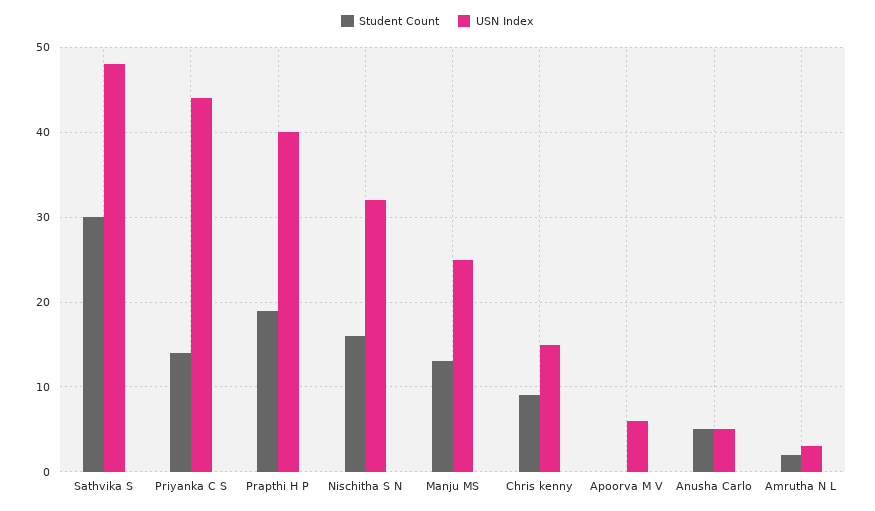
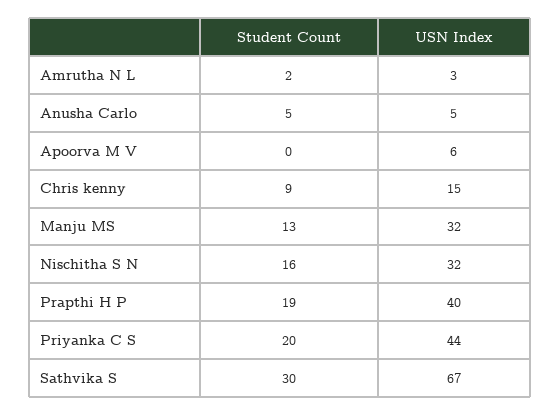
USN Index, Sathvika S: 48 -> 67
Student Count, Priyanka C S: 14 -> 20
USN Index, Manju MS: 25 -> 32

